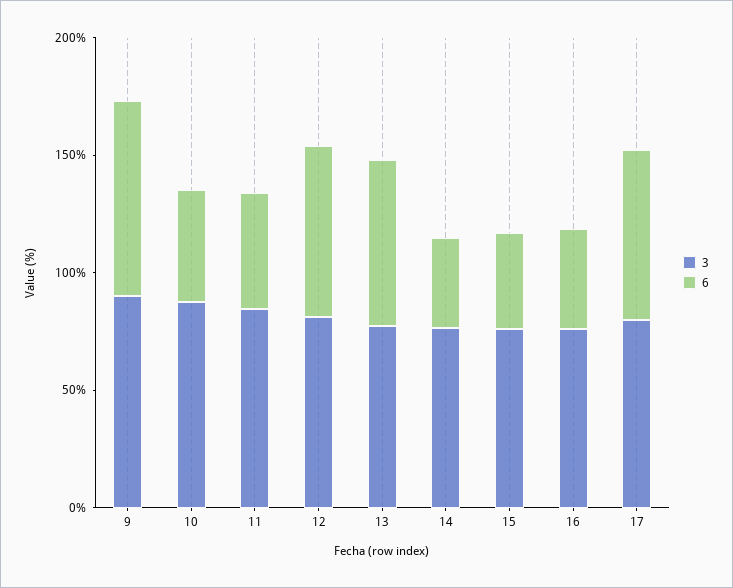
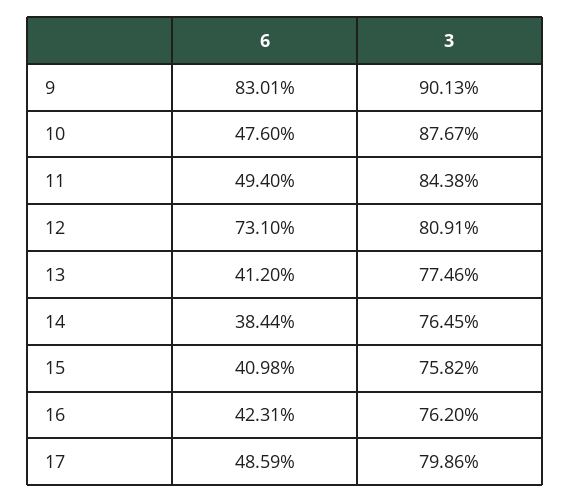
6, 13: 70 -> 41.2
6, 17: 70 -> 48.59

